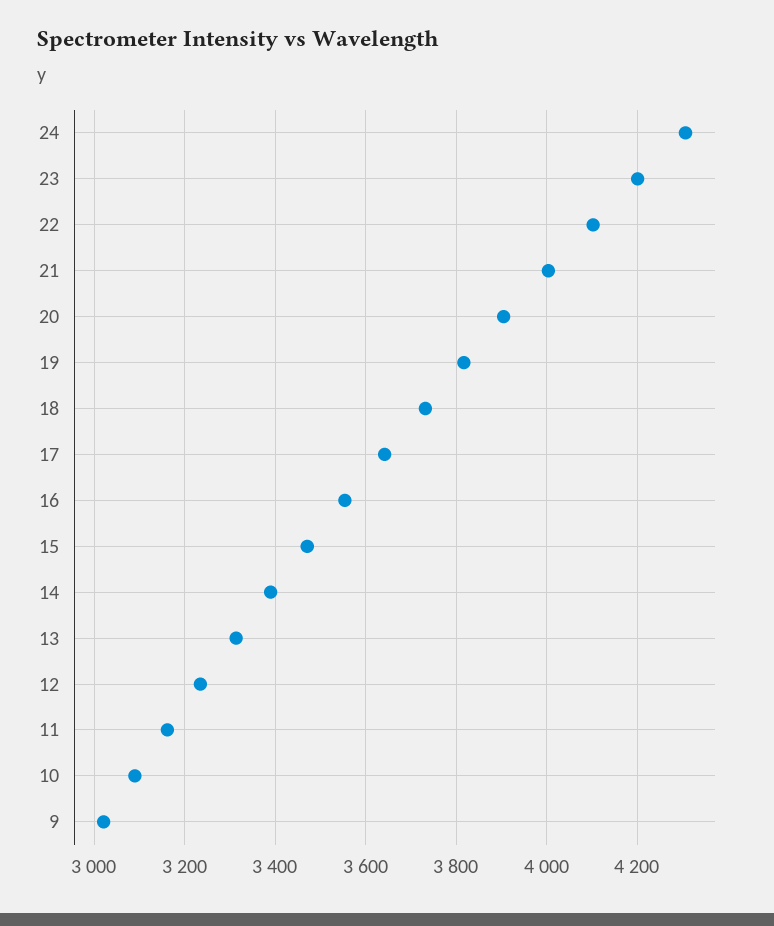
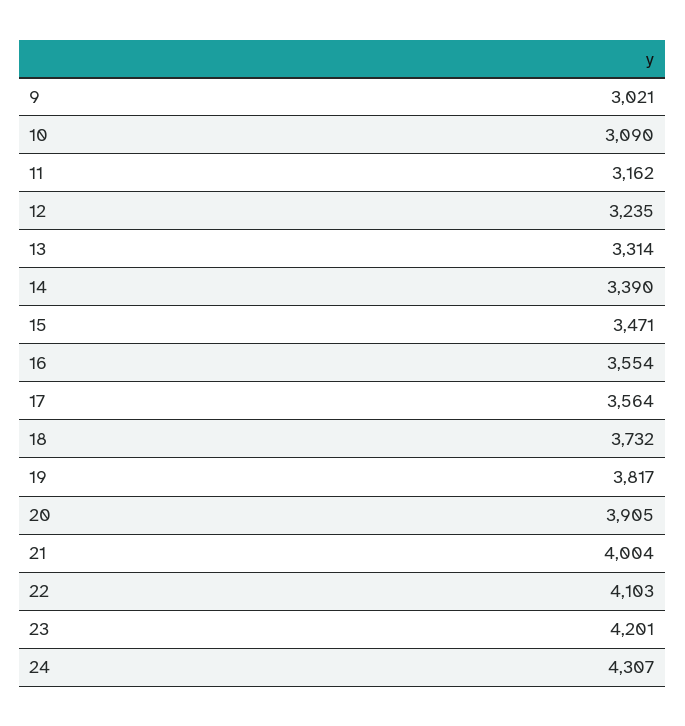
17: 3640 -> 3564

